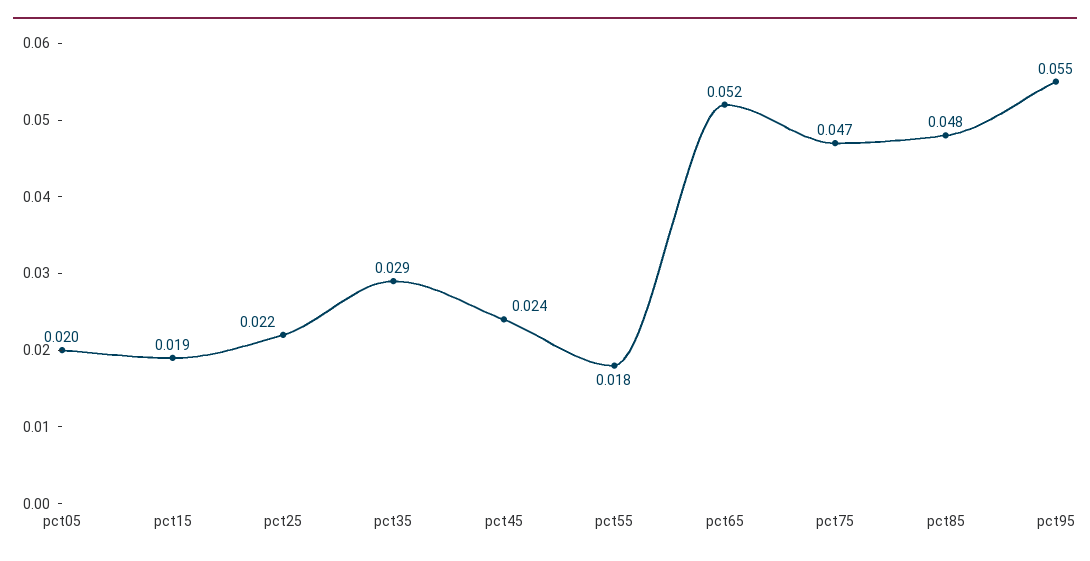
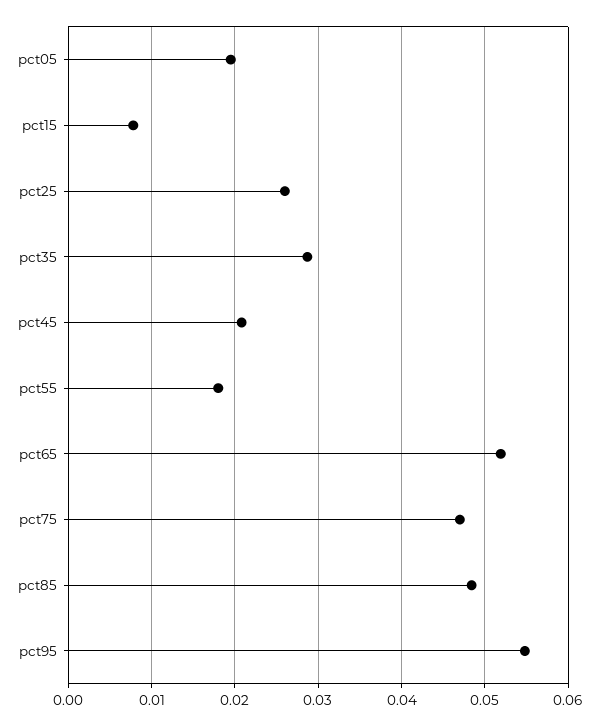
pct15: 0.019 -> 0.008
pct25: 0.022 -> 0.026
pct45: 0.024 -> 0.021

